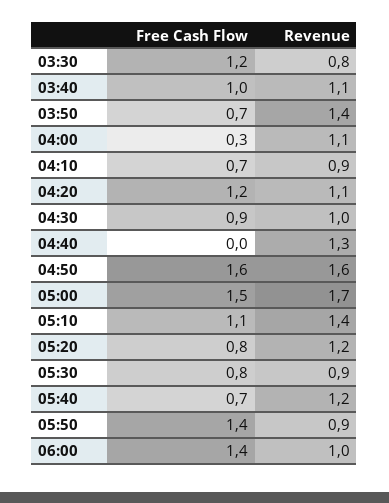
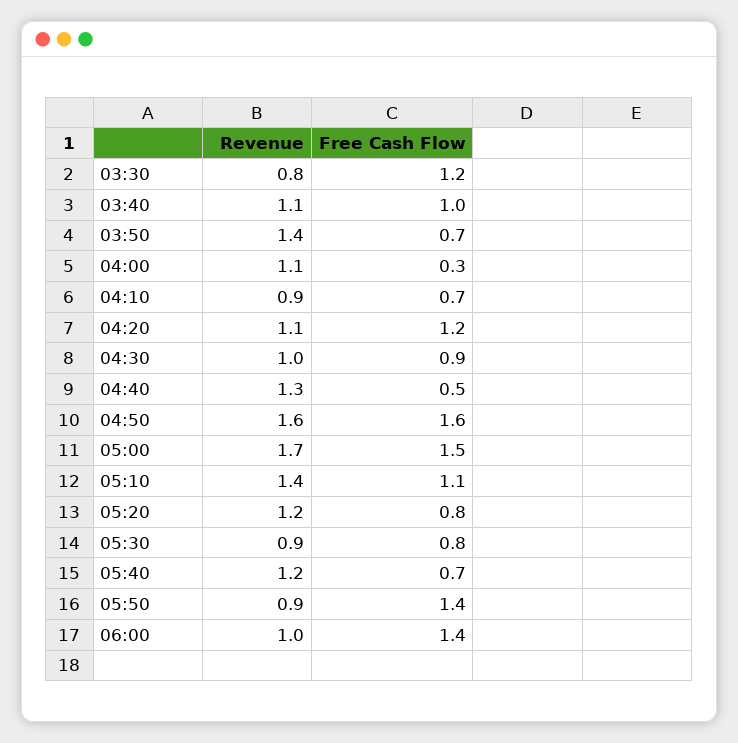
Free Cash Flow, 04:40: 0 -> 0.5

